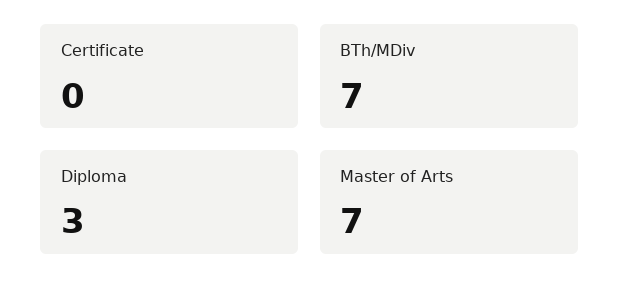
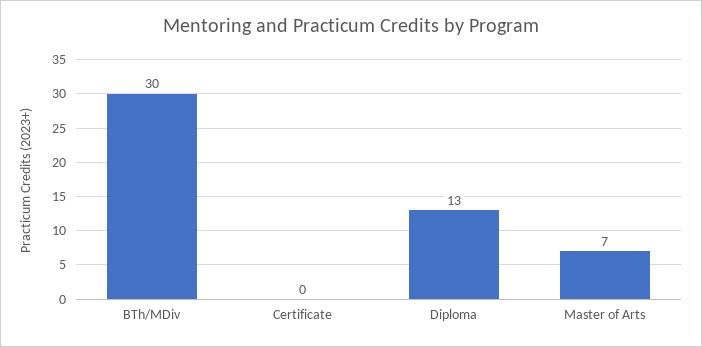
BTh/MDiv: 7 -> 30
Diploma: 3 -> 13

